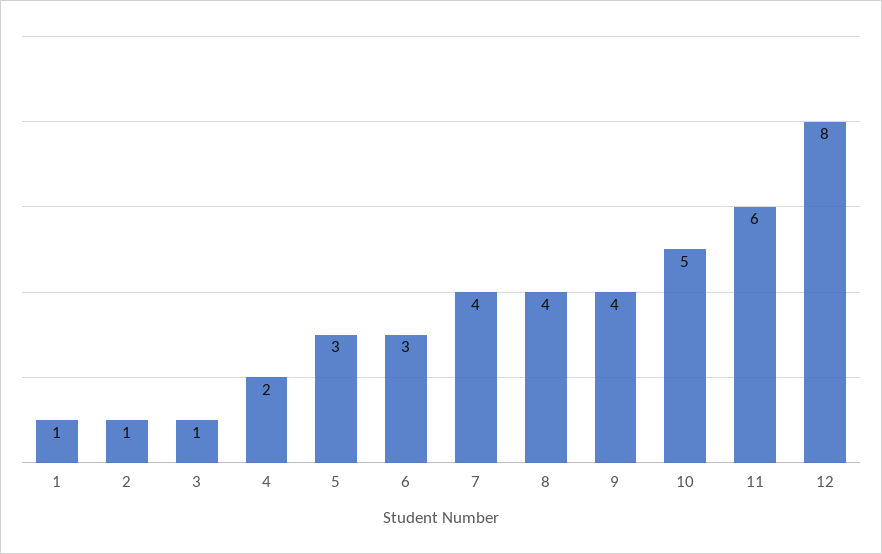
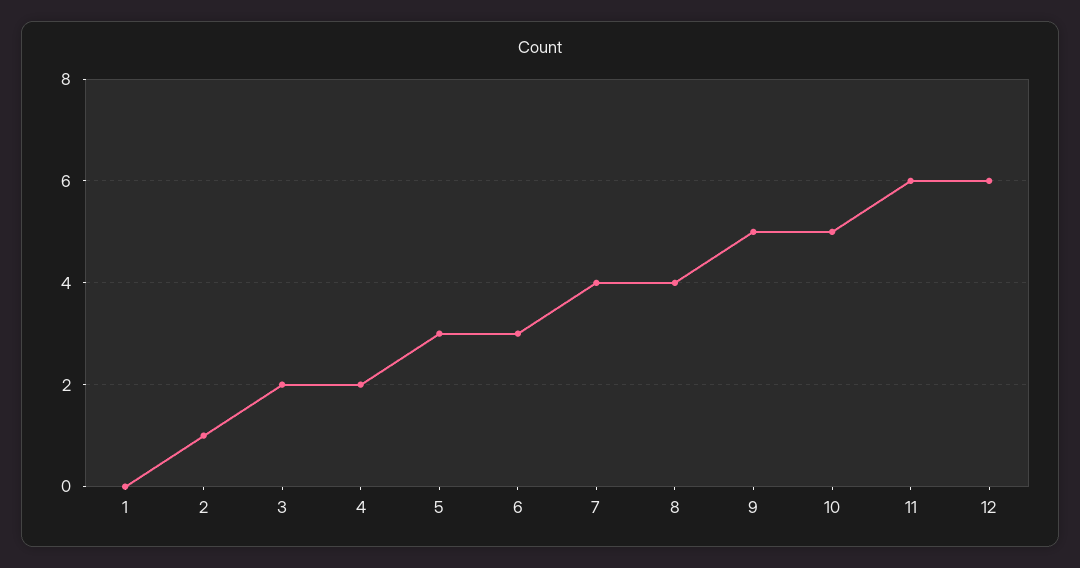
1: 1 -> 0
3: 1 -> 2
9: 4 -> 5
12: 8 -> 6

